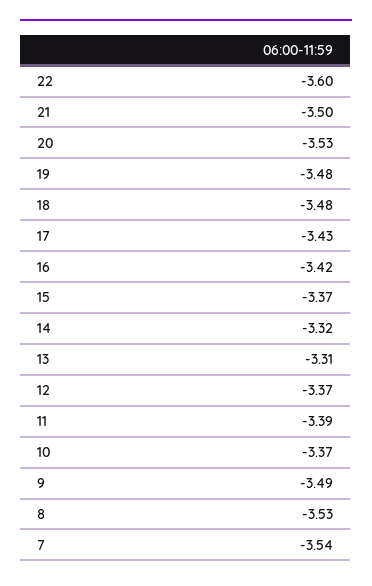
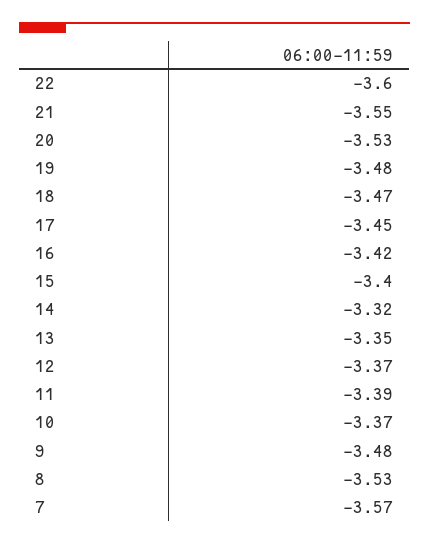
21: -3.5 -> -3.55
18: -3.48 -> -3.47
17: -3.43 -> -3.45
15: -3.37 -> -3.4
13: -3.31 -> -3.35
9: -3.49 -> -3.48
7: -3.54 -> -3.57

